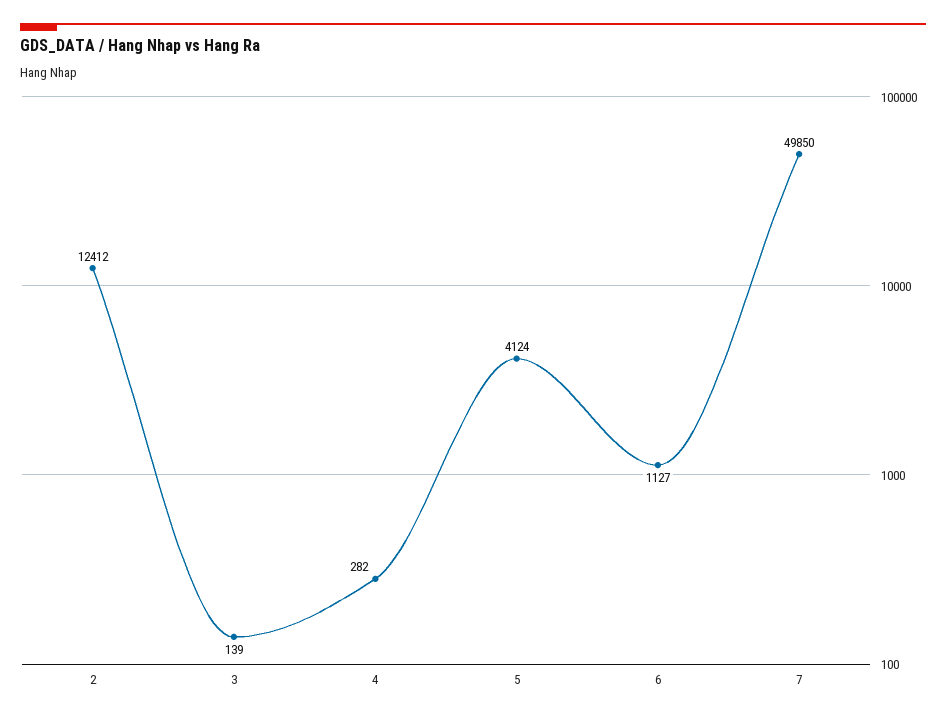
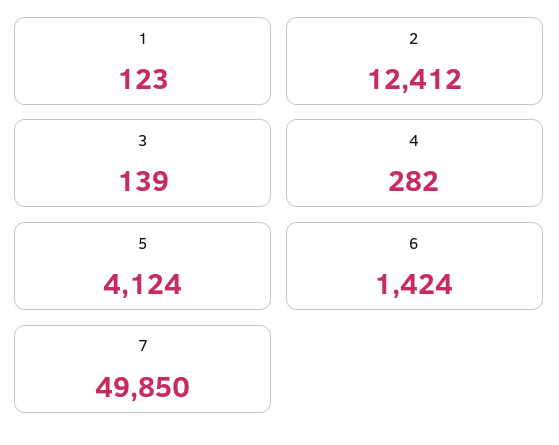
6: 1127 -> 1424
1: none -> 123

